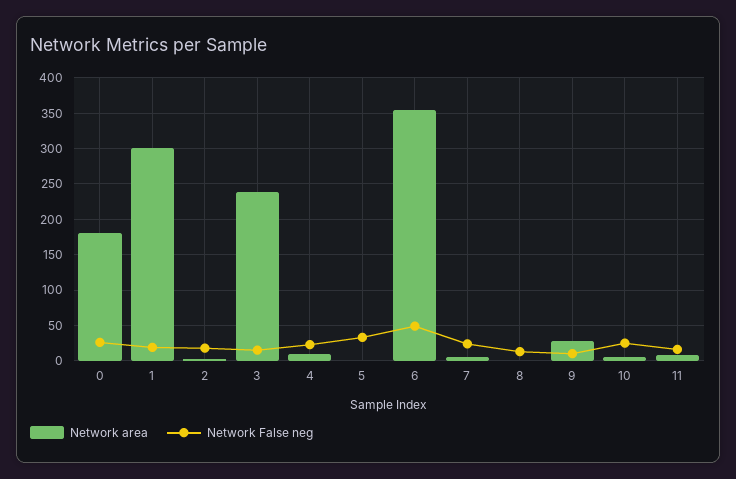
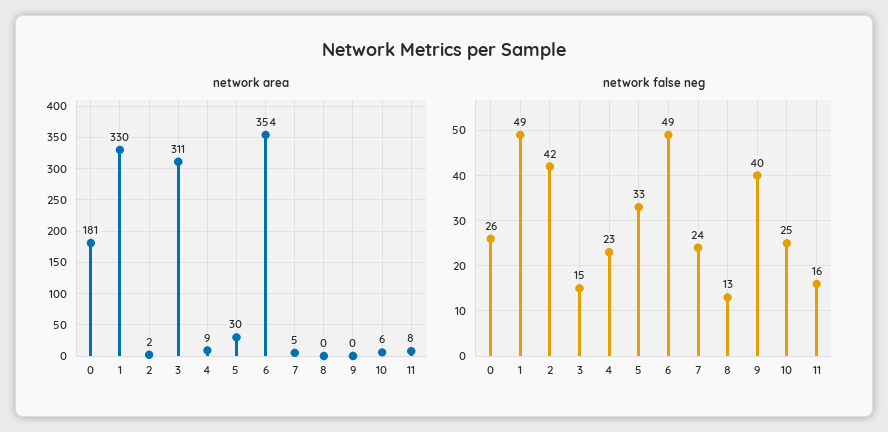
Network area, 1: 300 -> 330
Network False neg, 1: 20 -> 49
Network False neg, 2: 20 -> 42
Network area, 3: 240 -> 311
Network area, 5: 0 -> 30
Network area, 9: 30 -> 0
Network False neg, 9: 10 -> 40

